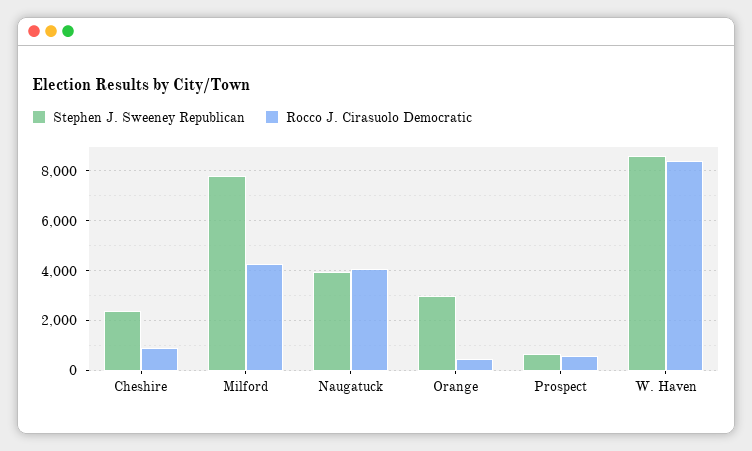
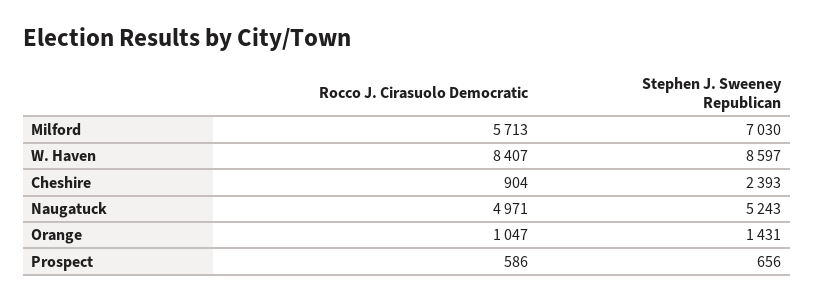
Stephen J. Sweeney Republican, Milford: 7750 -> 7030
Rocco J. Cirasuolo Democratic, Milford: 4250 -> 5713
Stephen J. Sweeney Republican, Naugatuck: 4000 -> 5243
Rocco J. Cirasuolo Democratic, Naugatuck: 4000 -> 4971
Stephen J. Sweeney Republican, Orange: 3000 -> 1431
Rocco J. Cirasuolo Democratic, Orange: 500 -> 1047

